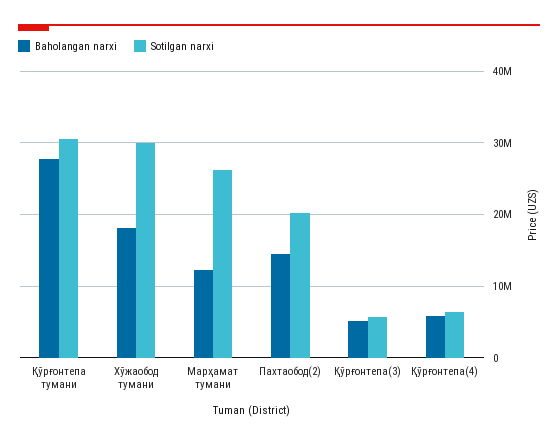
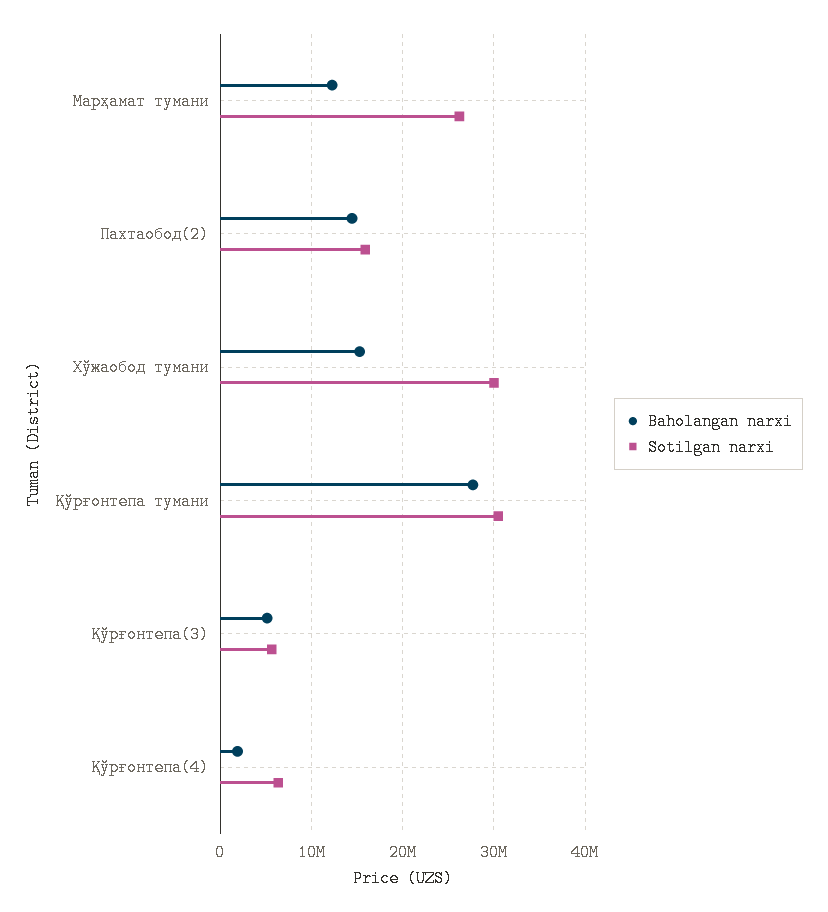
Baholangan narxi, Хўжаобод тумани: 18000000 -> 15000000
Sotilgan narxi, Пахтаобод(2): 20000000 -> 16000000
Baholangan narxi, Қўрғонтепа(4): 6000000 -> 2000000

